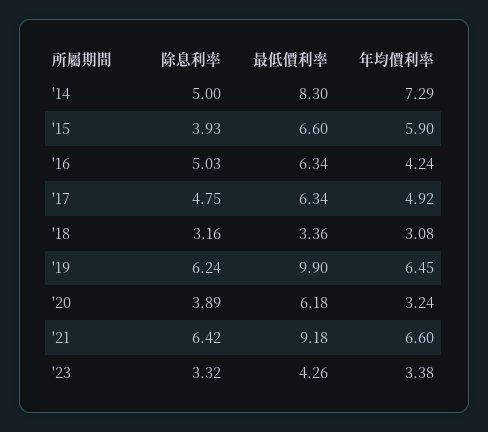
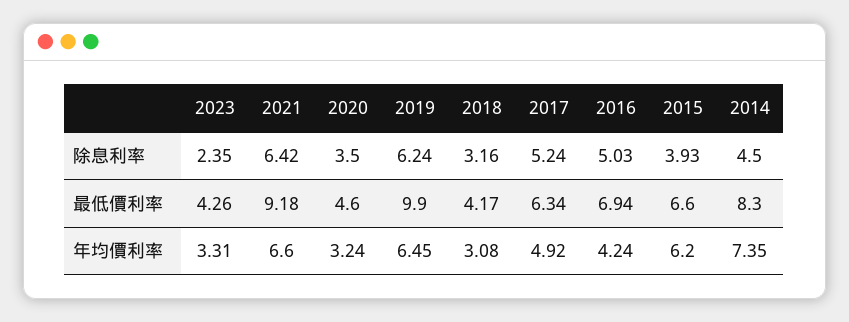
除息利率, '14: 5 -> 4.5
年均價利率, '14: 7.29 -> 7.35
年均價利率, '15: 5.9 -> 6.2
最低價利率, '16: 6.34 -> 6.94
除息利率, '17: 4.75 -> 5.24
最低價利率, '18: 3.36 -> 4.17
除息利率, '20: 3.89 -> 3.5
最低價利率, '20: 6.18 -> 4.6
除息利率, '23: 3.32 -> 2.35
年均價利率, '23: 3.38 -> 3.31

